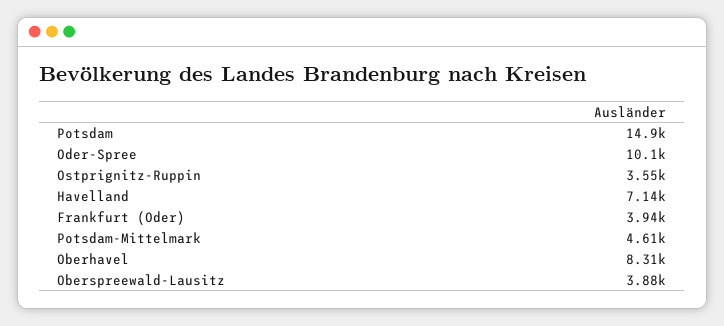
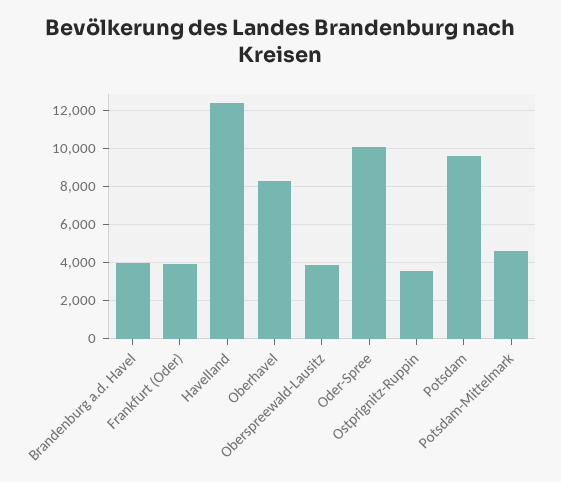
Potsdam: 14900 -> 9500
Havelland: 7140 -> 12500
Brandenburg a.d. Havel: none -> 4000

